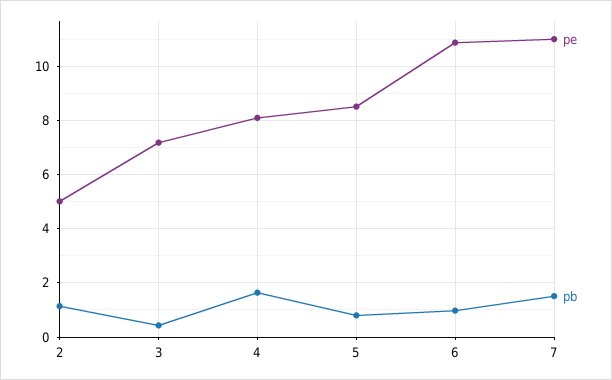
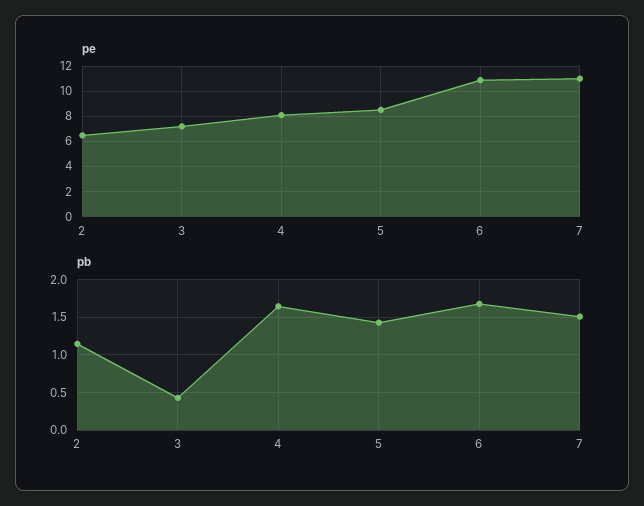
pe, 2: 5 -> 6.5
pb, 5: 0.75 -> 1.4
pb, 6: 1 -> 1.7

